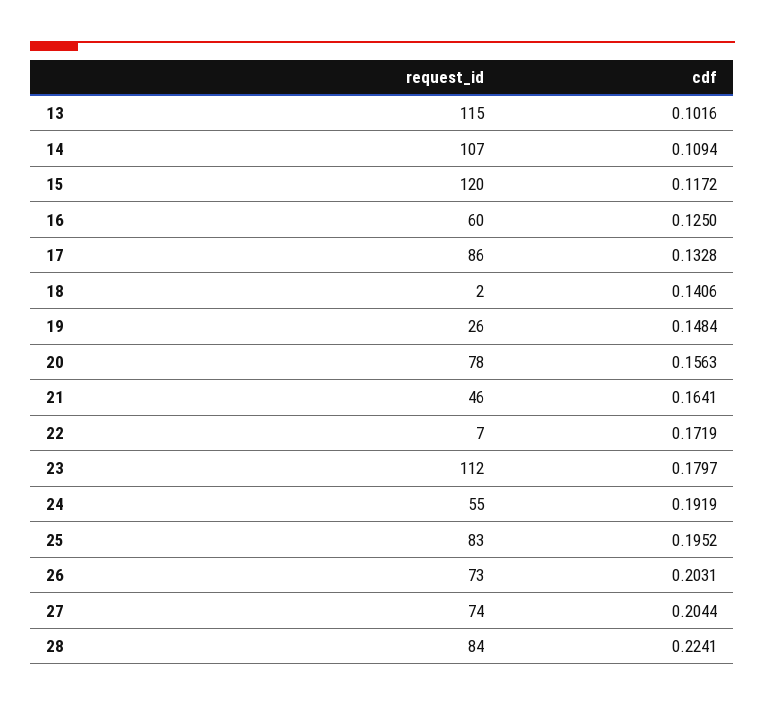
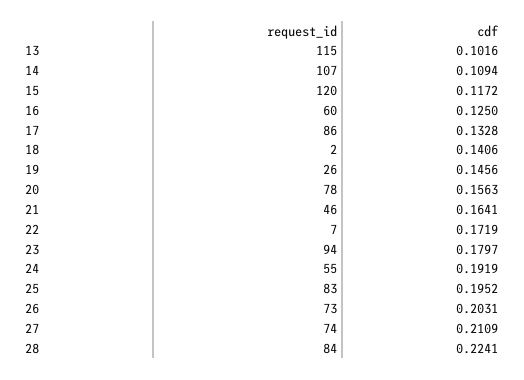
cdf, 19: 0.1484 -> 0.1456
request_id, 23: 112 -> 94
cdf, 27: 0.2044 -> 0.2109

